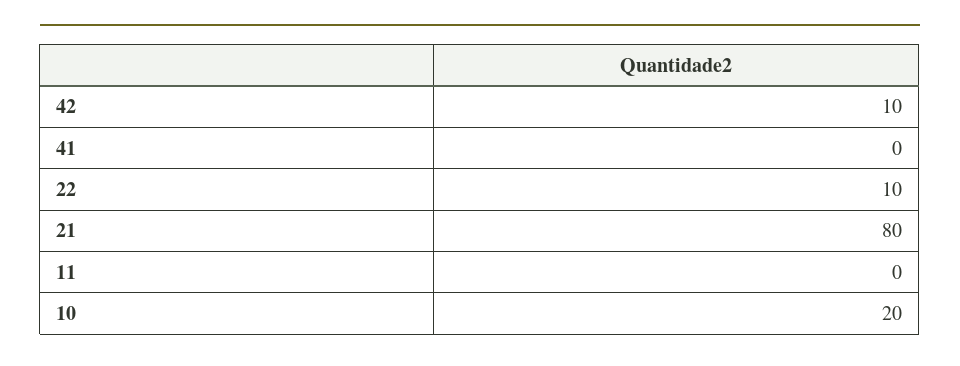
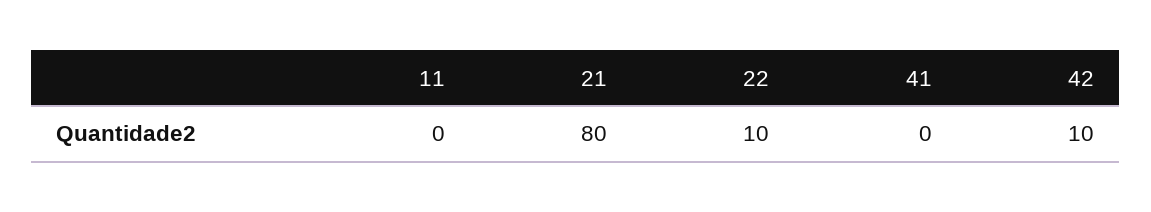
10: 20 -> none

